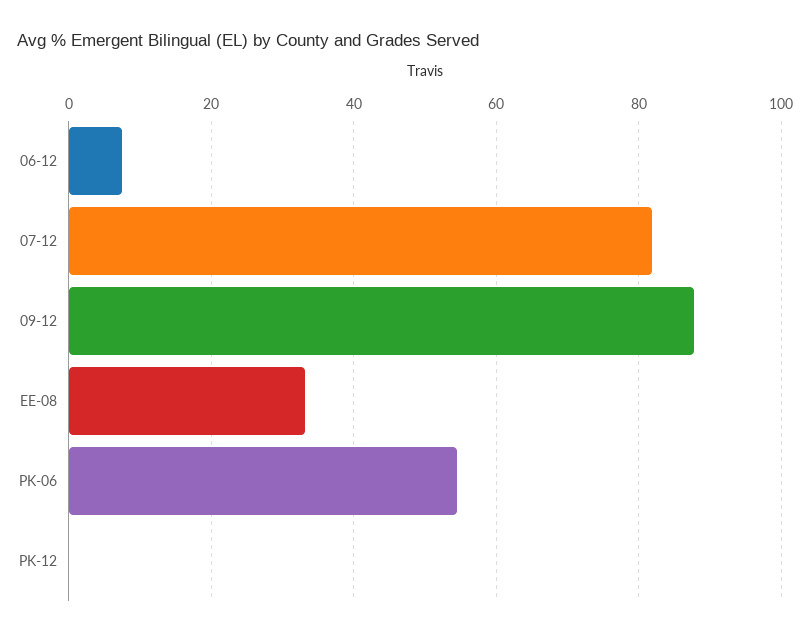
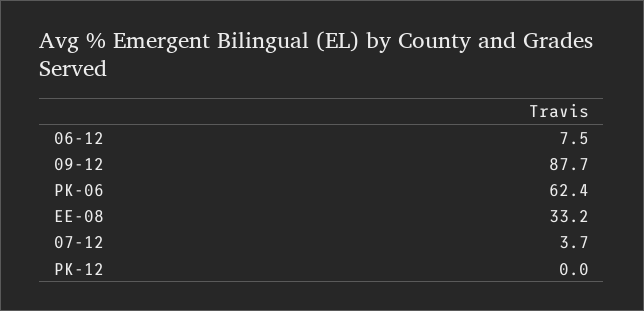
07-12: 82 -> 3.7
PK-06: 54 -> 62.4

